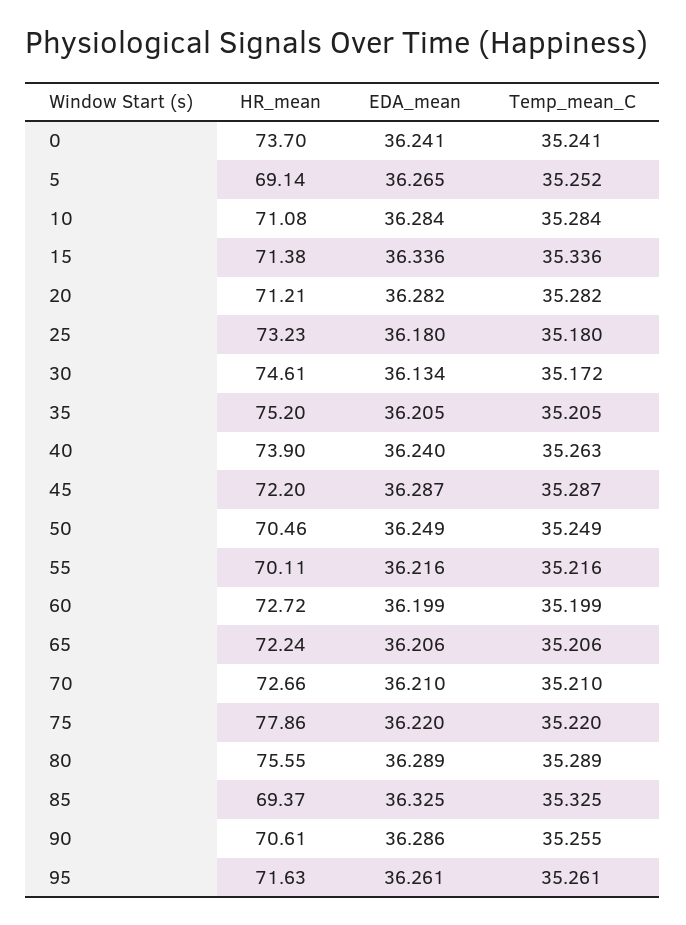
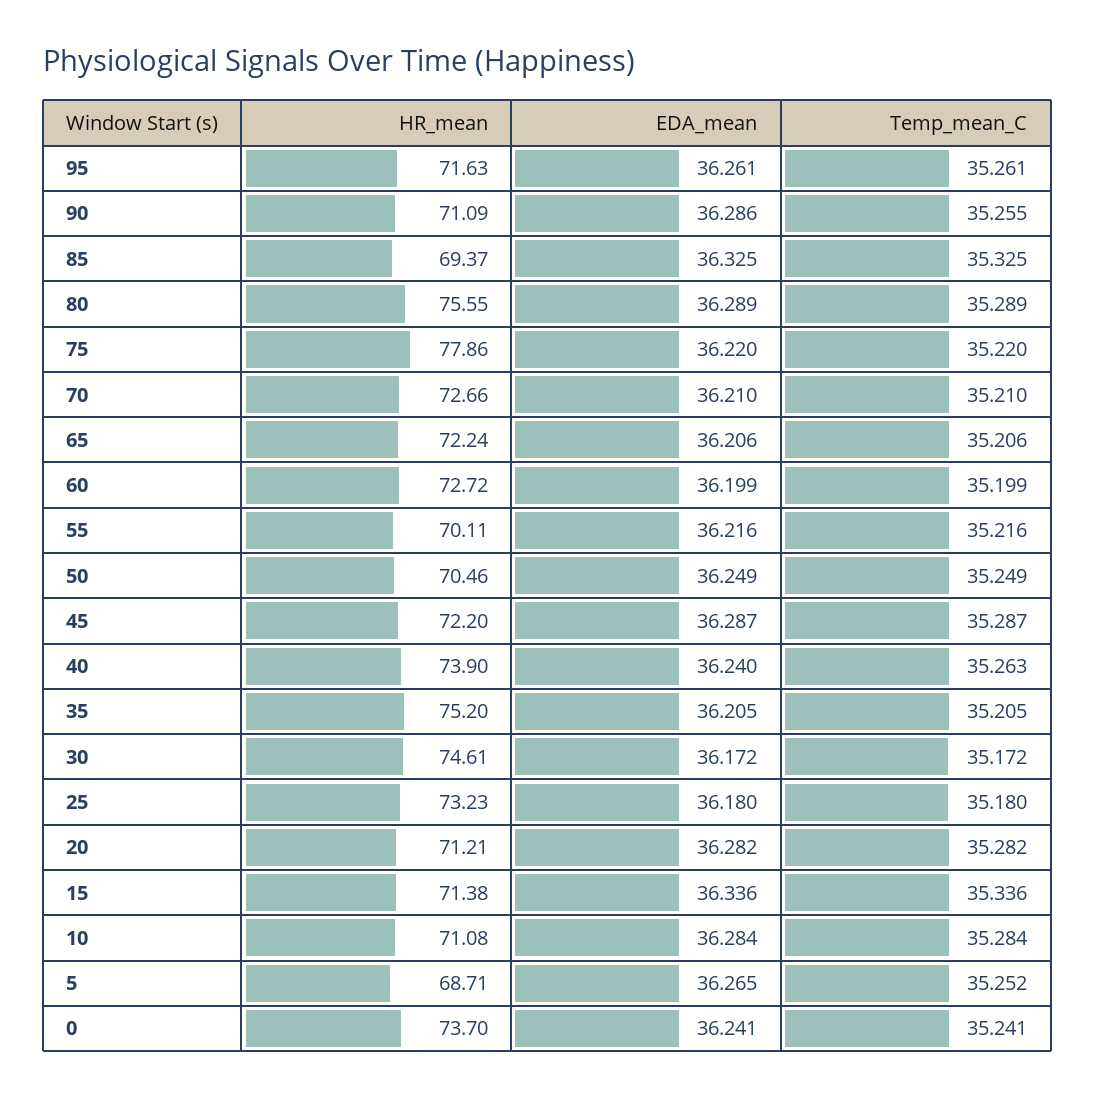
HR_mean, 5: 69.14 -> 68.71
EDA_mean, 30: 36.134 -> 36.172
HR_mean, 90: 70.61 -> 71.09

